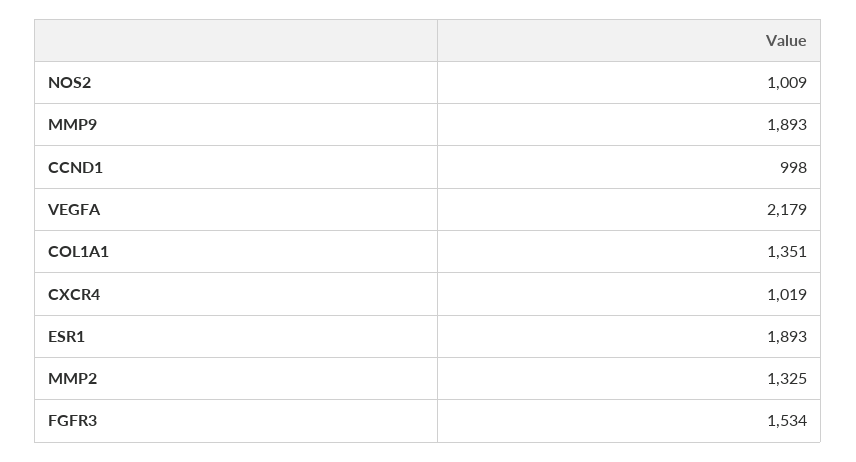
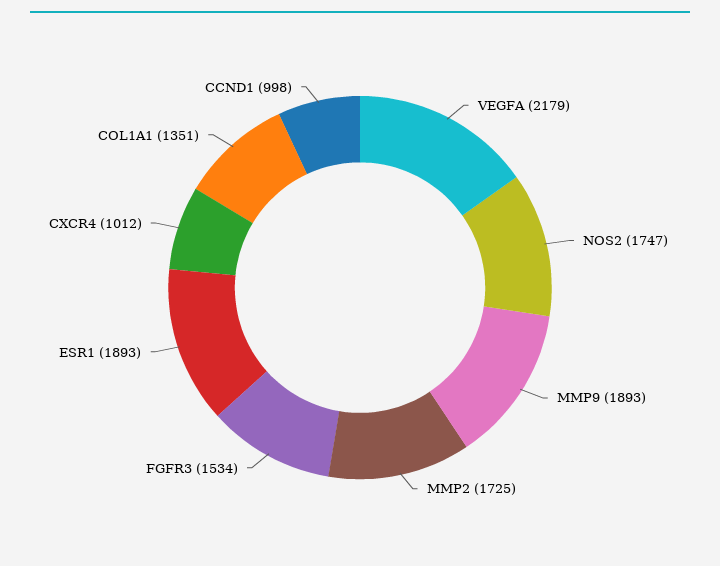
NOS2: 1009 -> 1747
CXCR4: 1019 -> 1012
MMP2: 1325 -> 1725

